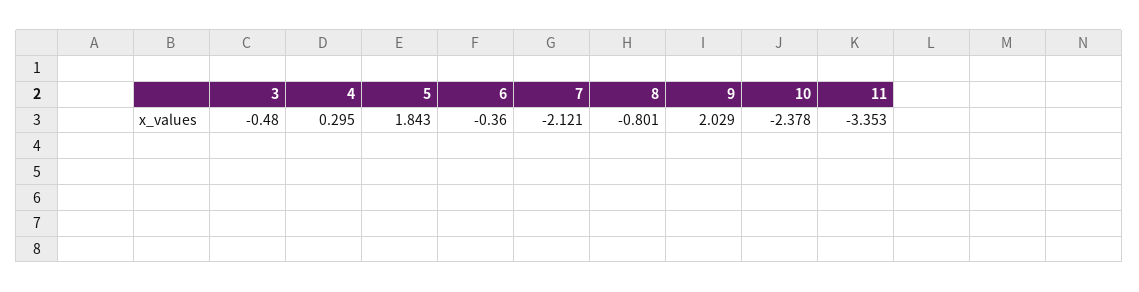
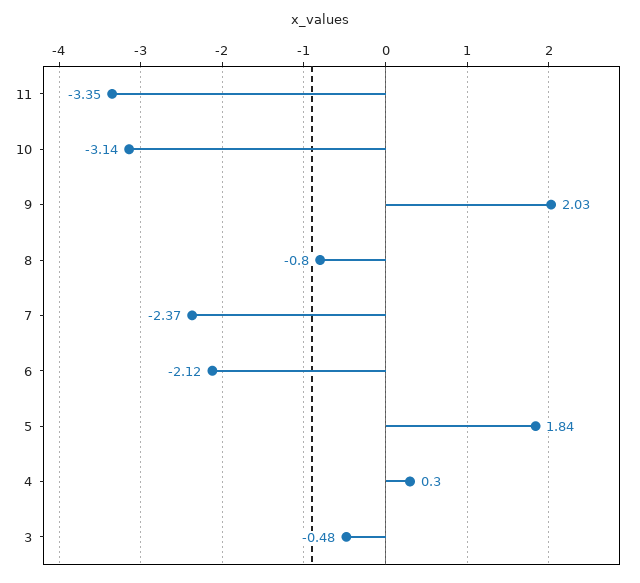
6: -0.36 -> -2.12
7: -2.121 -> -2.37
10: -2.378 -> -3.14

